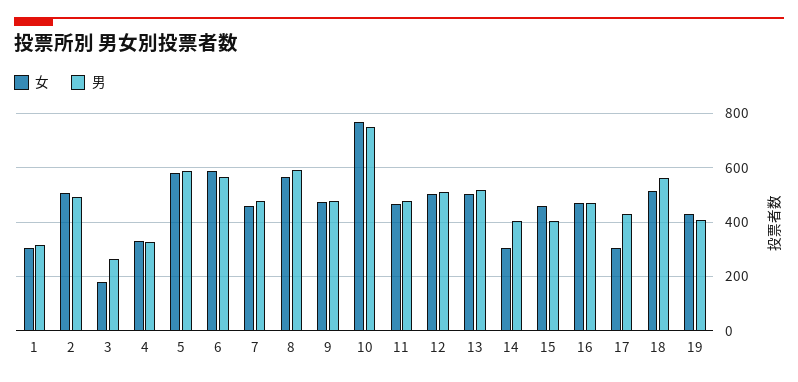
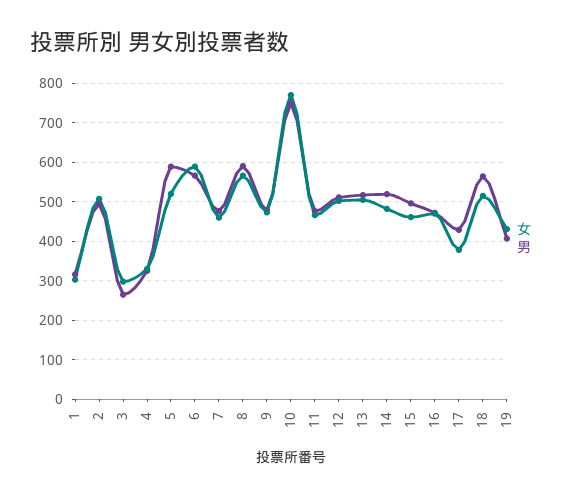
女, 3: 175 -> 300
女, 5: 575 -> 520
女, 14: 300 -> 480
男, 14: 400 -> 520
男, 15: 400 -> 500
女, 17: 300 -> 380

